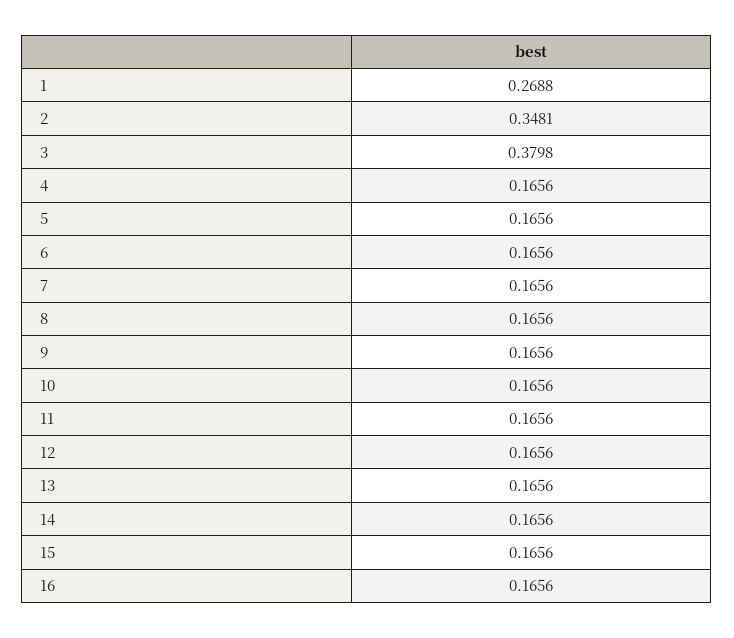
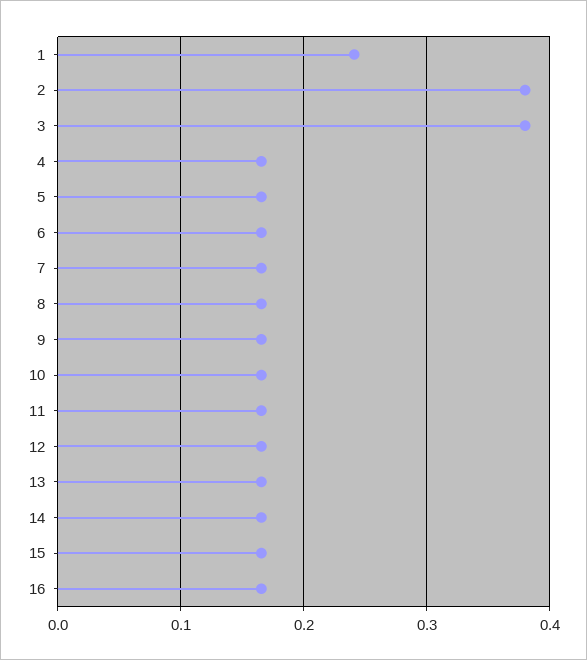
1: 0.2688 -> 0.24
2: 0.3481 -> 0.38

